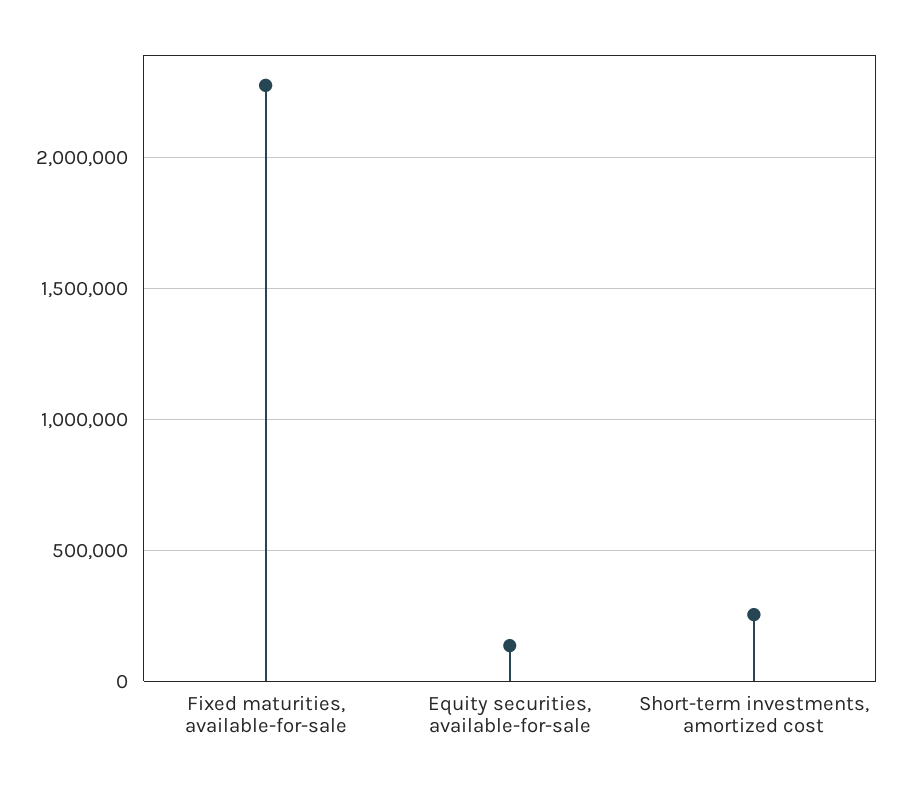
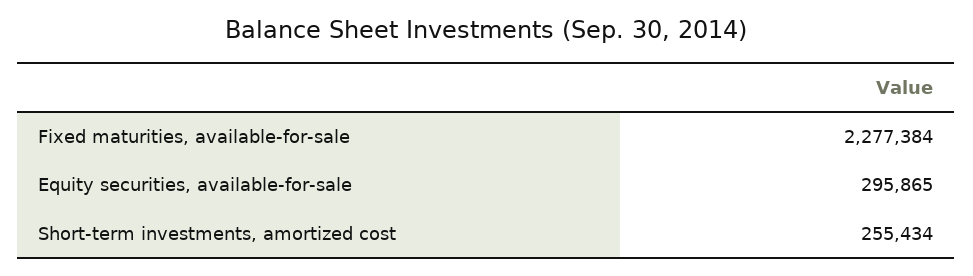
Equity securities, available-for-sale: 150000 -> 295865

